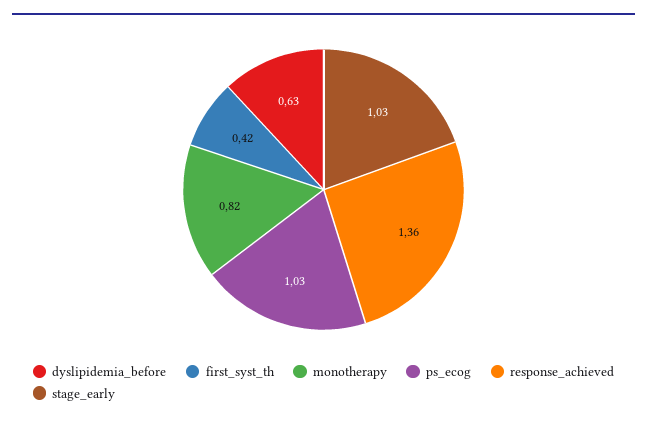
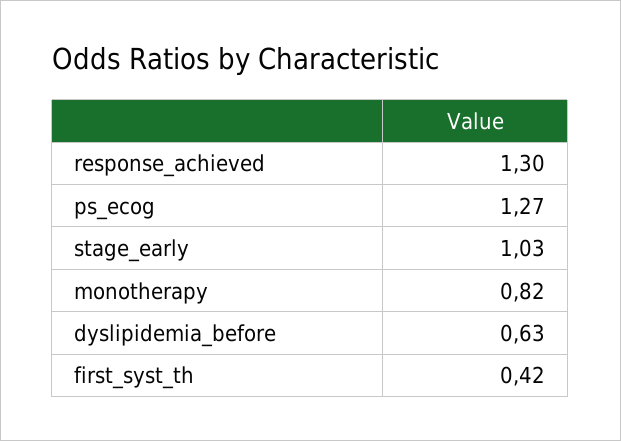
ps_ecog: 1.03 -> 1.27
response_achieved: 1.36 -> 1.3

